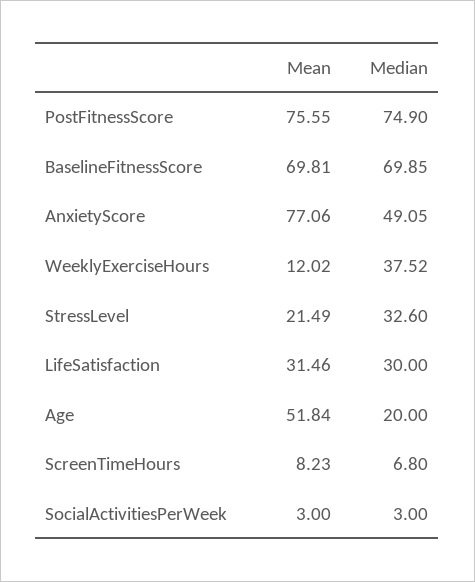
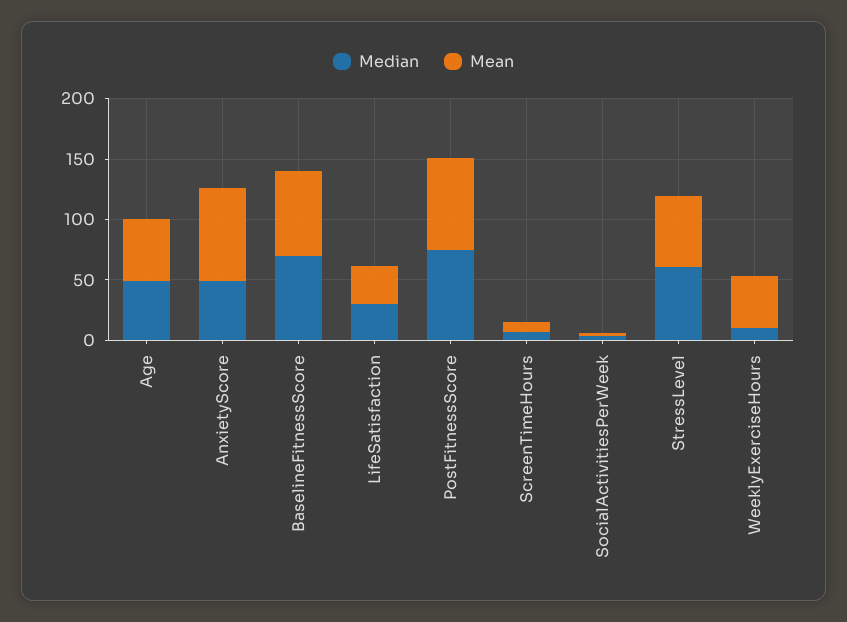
Mean, WeeklyExerciseHours: 12.02 -> 40
Median, WeeklyExerciseHours: 37.52 -> 10
Mean, StressLevel: 21.49 -> 60
Median, StressLevel: 32.6 -> 60
Median, Age: 20 -> 50

